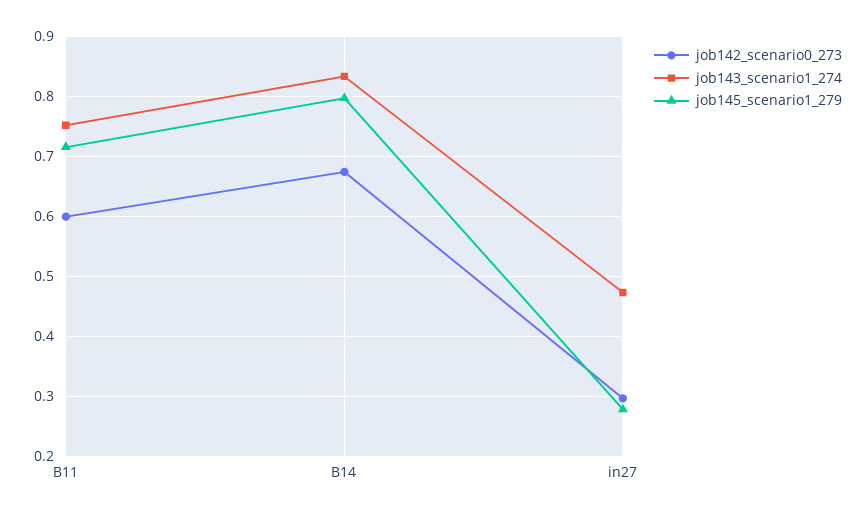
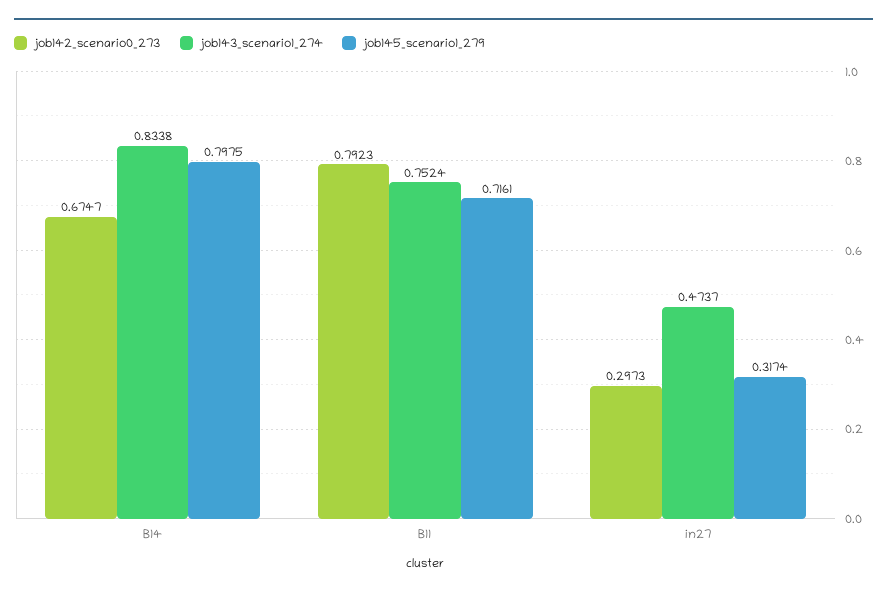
job142_scenario0_273, B11: 0.6 -> 0.7923
job145_scenario1_279, in27: 0.28 -> 0.3174

